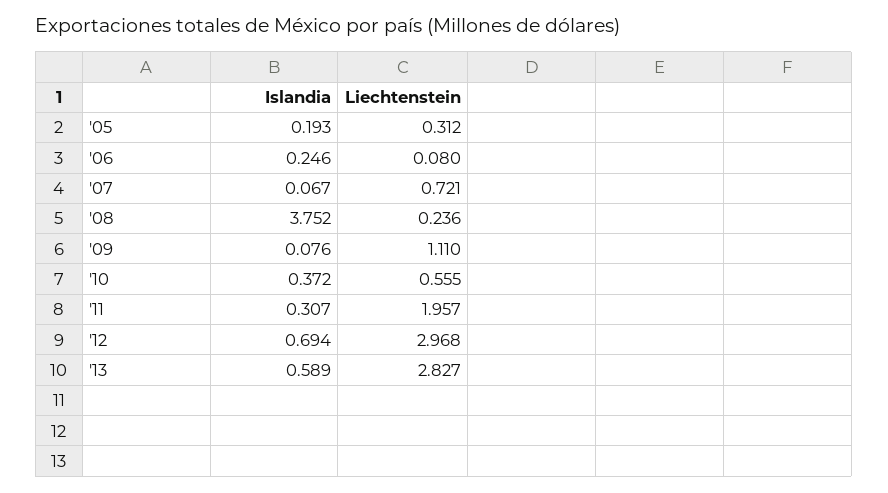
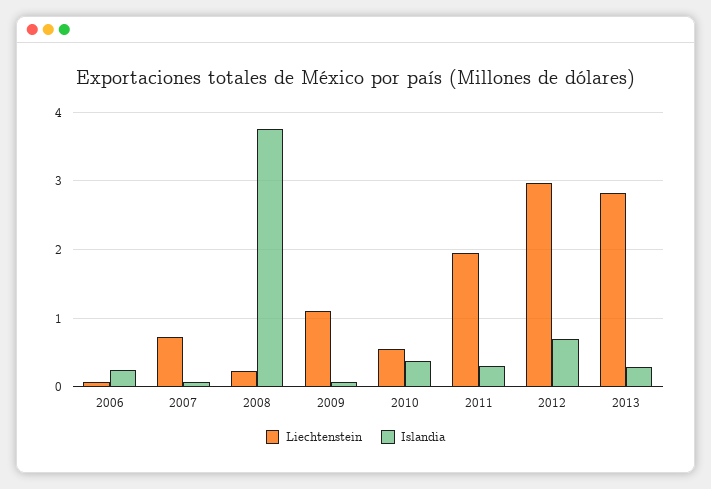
Islandia, '05: 0.193 -> none
Liechtenstein, '05: 0.312 -> none
Islandia, '13: 0.589 -> 0.3

